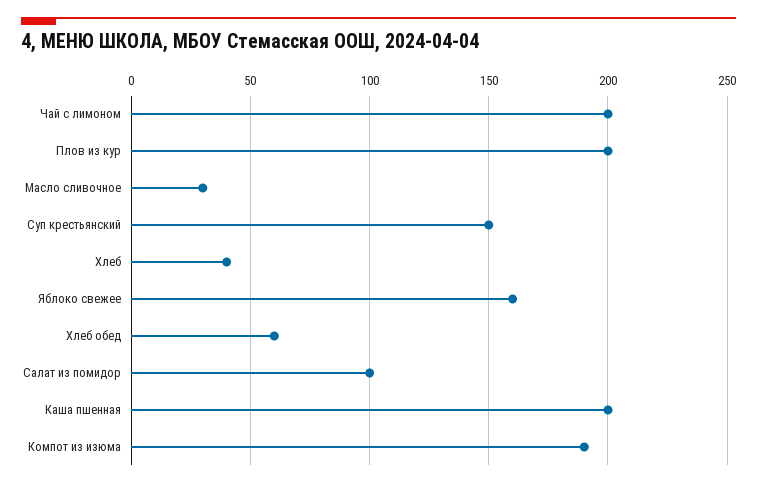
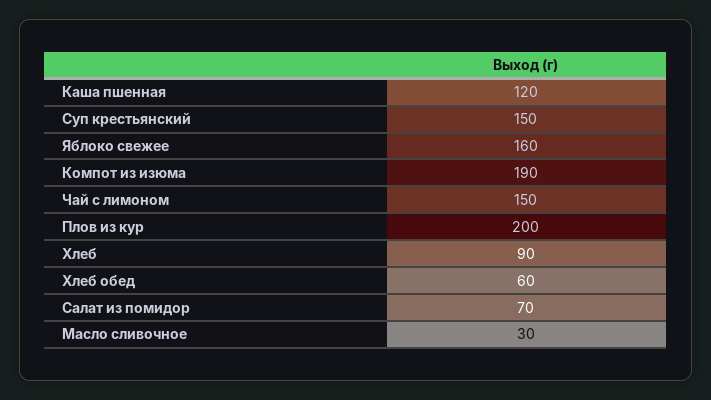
Чай с лимоном: 200 -> 150
Хлеб: 40 -> 90
Салат из помидор: 100 -> 70
Каша пшенная: 200 -> 120

